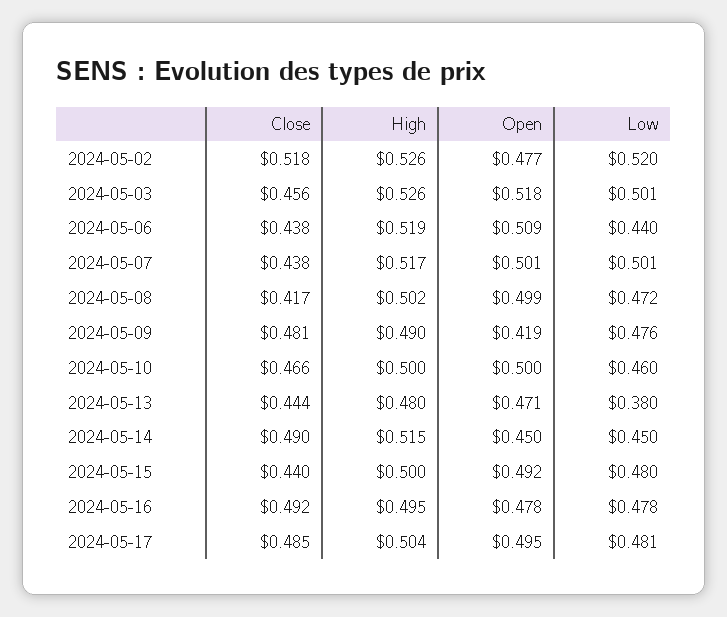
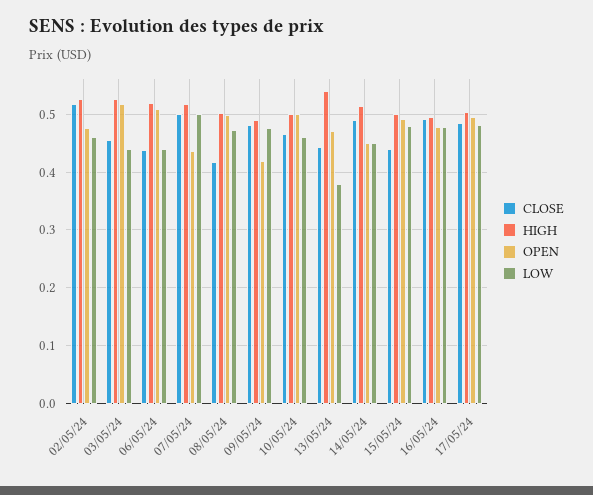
Low, 2024-05-02: 0.52 -> 0.46
Low, 2024-05-03: 0.501 -> 0.44
Close, 2024-05-07: 0.438 -> 0.5
Open, 2024-05-07: 0.501 -> 0.44
High, 2024-05-13: 0.48 -> 0.54

